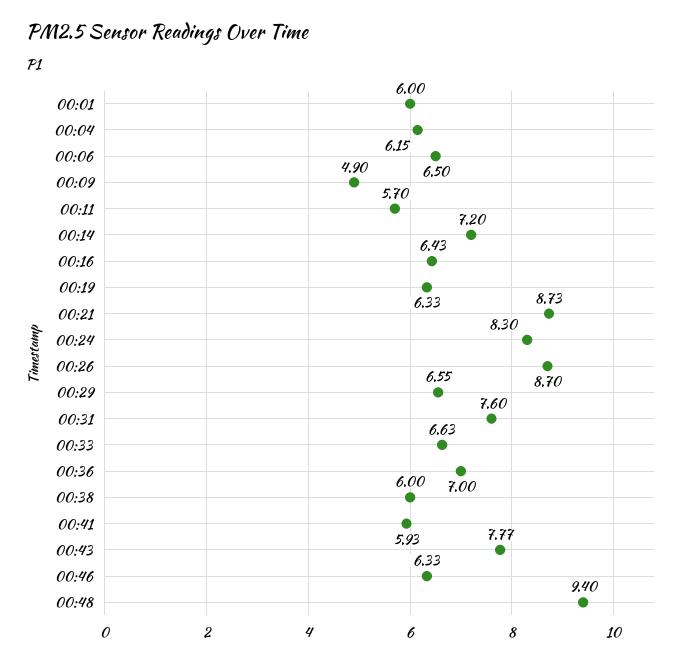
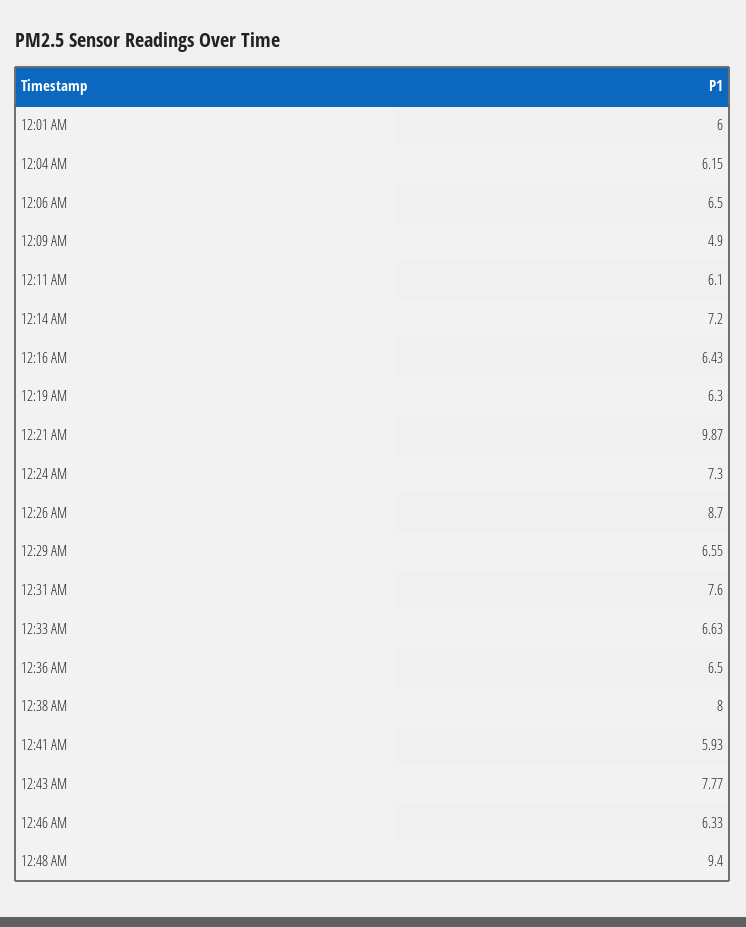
00:11: 5.7 -> 6.1
00:19: 6.33 -> 6.3
00:21: 8.73 -> 9.87
00:24: 8.3 -> 7.3
00:36: 7 -> 6.5
00:38: 6 -> 8

